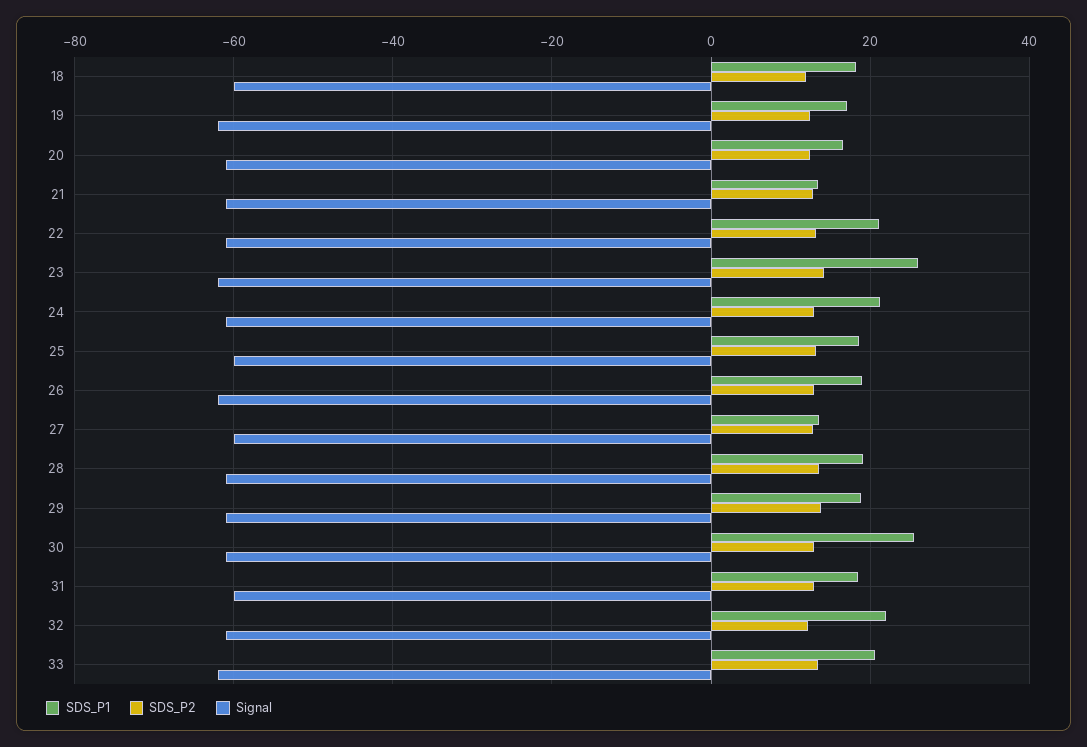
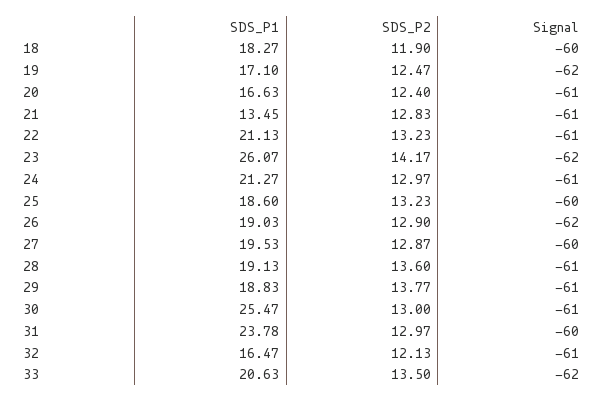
SDS_P1, 27: 14 -> 19.53
SDS_P1, 31: 18 -> 23.78
SDS_P1, 32: 22 -> 16.47

